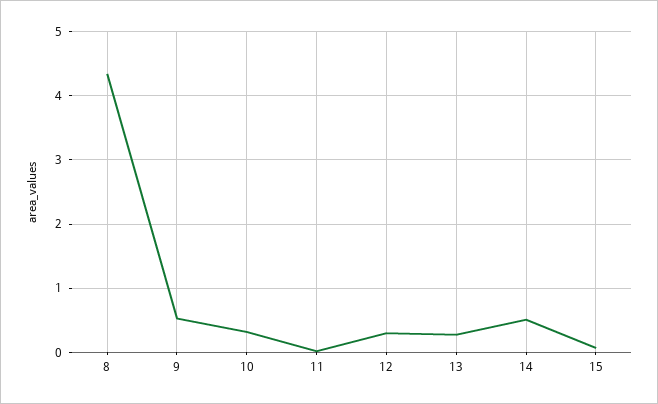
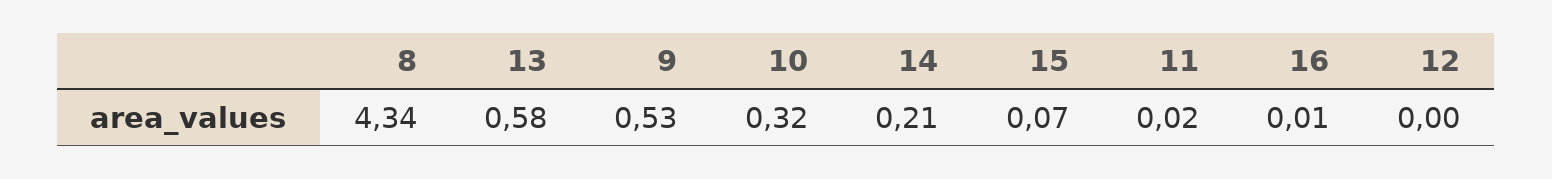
12: 0.3 -> 0
13: 0.3 -> 0.58
14: 0.5 -> 0.21
16: none -> 0.01

